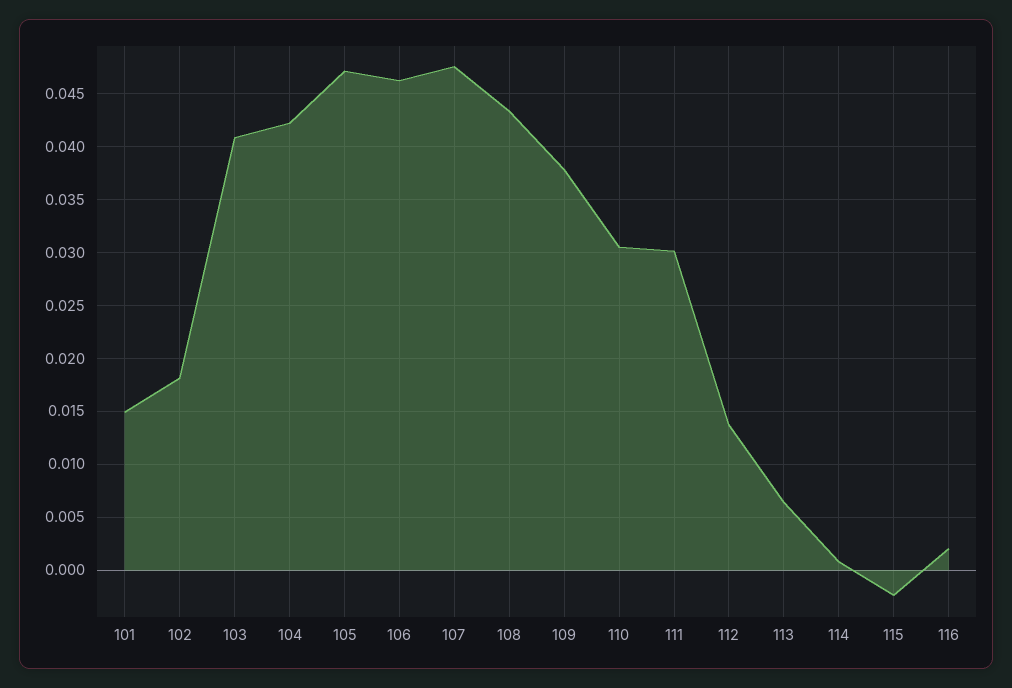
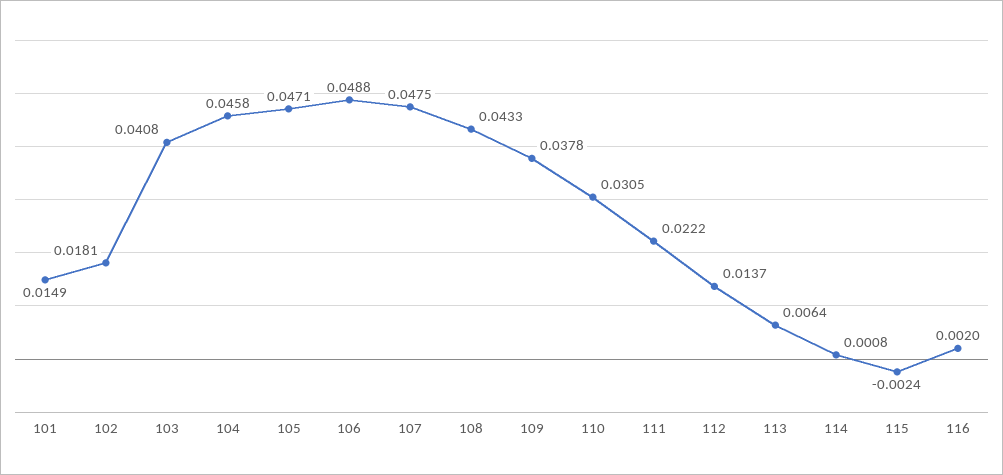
104: 0.042 -> 0.0458
106: 0.046 -> 0.0488
111: 0.03 -> 0.0222

